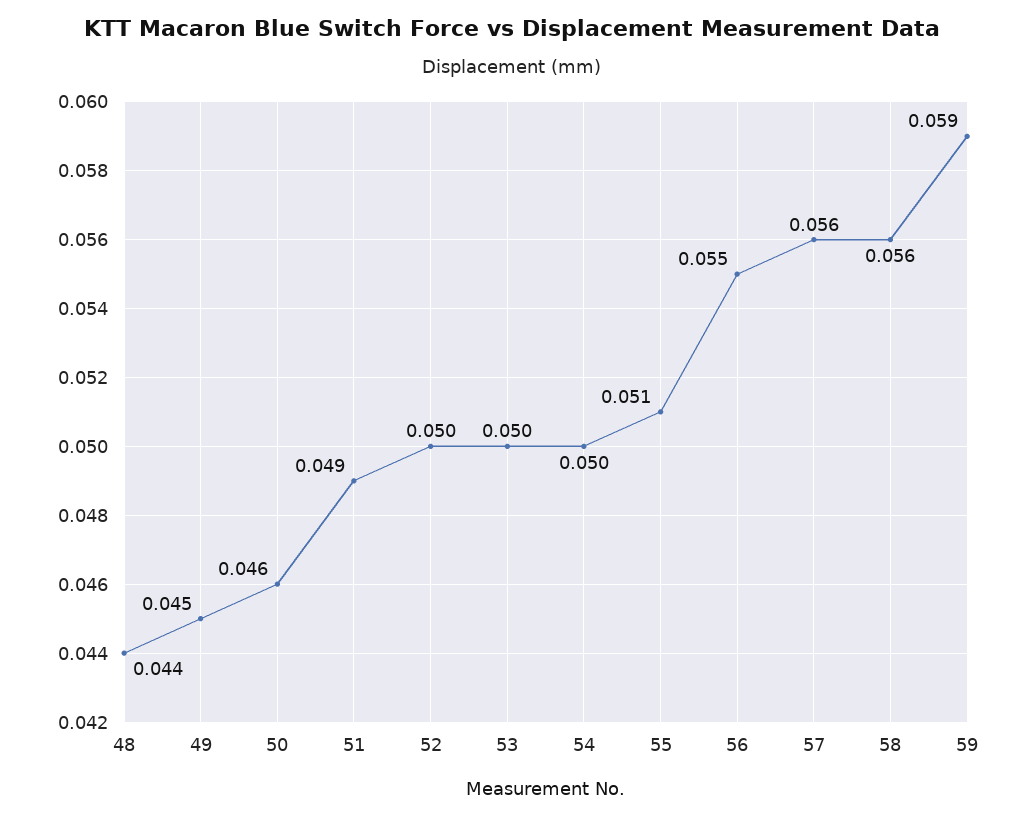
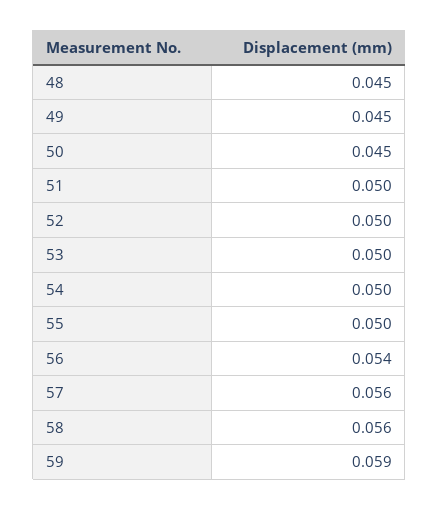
48: 0.044 -> 0.045
50: 0.046 -> 0.045
51: 0.049 -> 0.05
55: 0.051 -> 0.05
56: 0.055 -> 0.054

